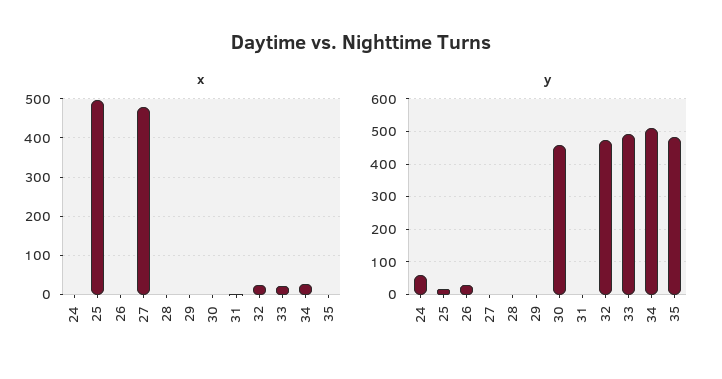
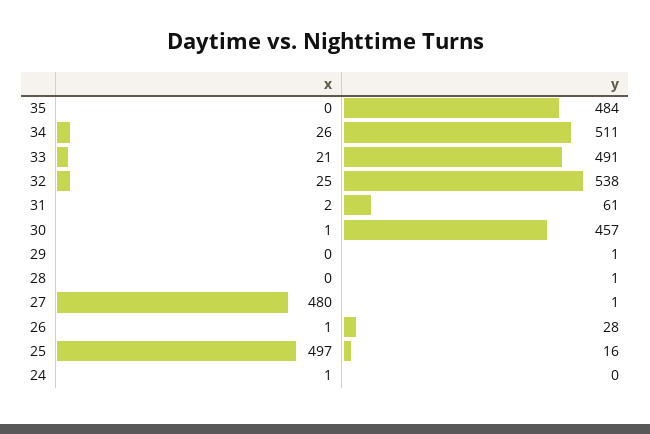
y, 24: 60 -> 0
y, 31: 0 -> 61
y, 32: 480 -> 538

